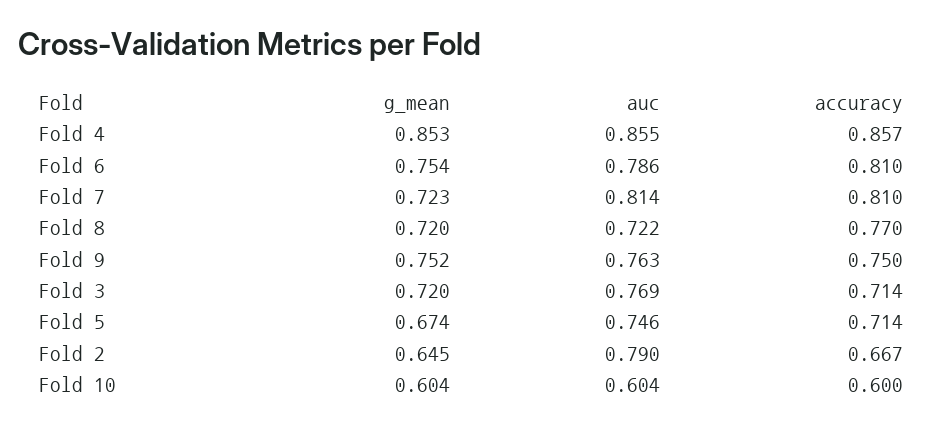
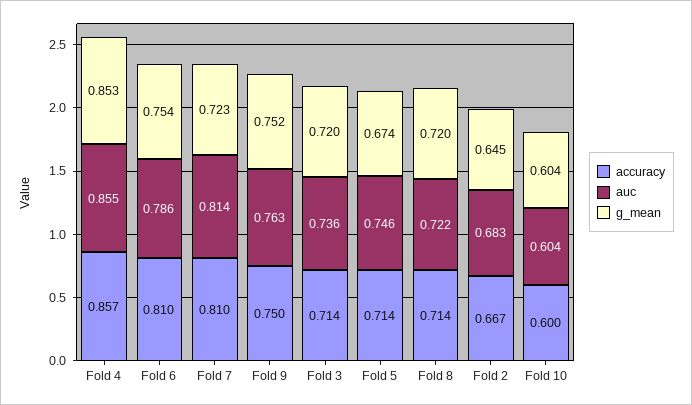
accuracy, Fold 8: 0.77 -> 0.714
auc, Fold 3: 0.769 -> 0.736
auc, Fold 2: 0.79 -> 0.683

